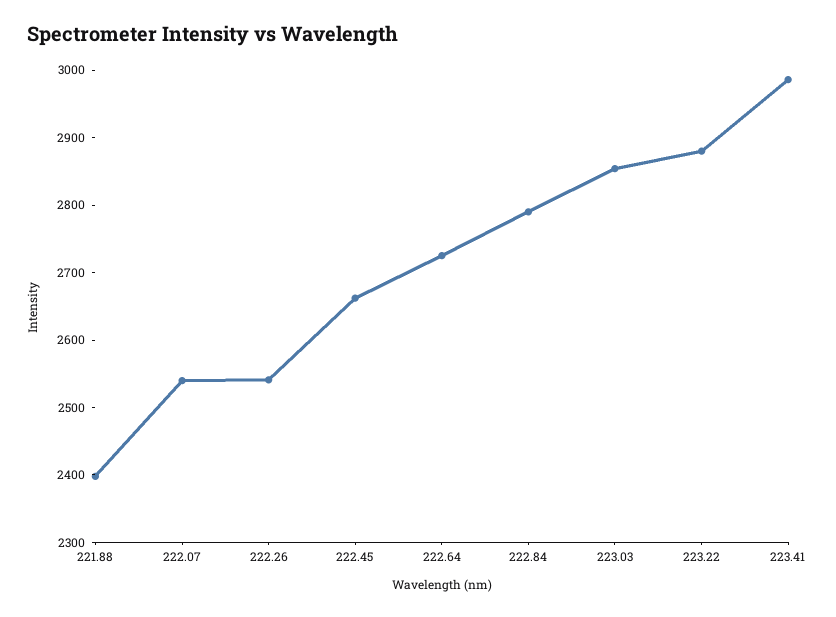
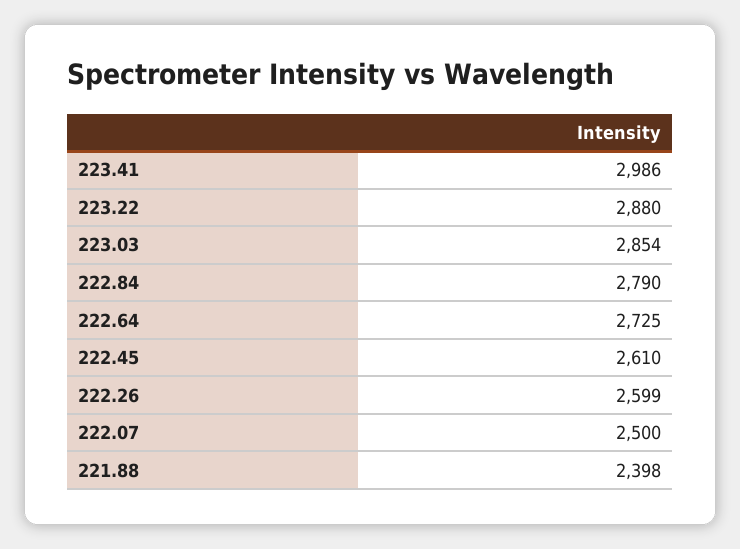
222.07: 2540 -> 2500
222.26: 2540 -> 2599
222.45: 2660 -> 2610

